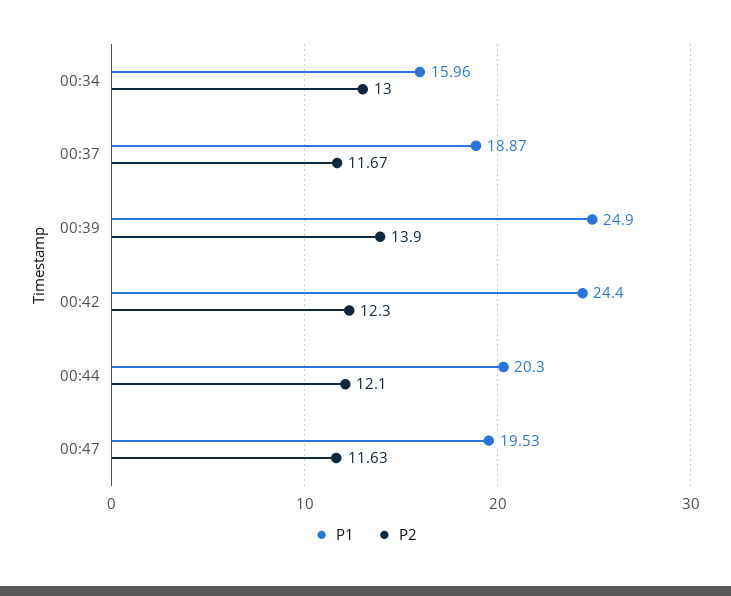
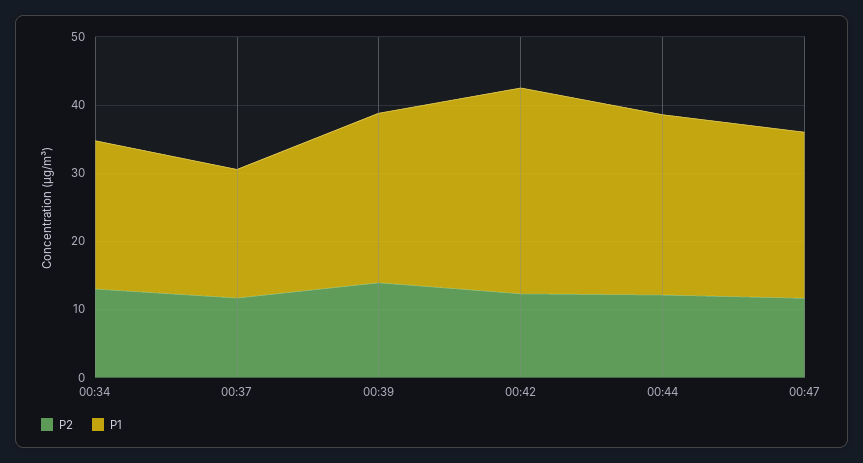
P1, 00:34: 15.96 -> 22
P1, 00:42: 24.4 -> 30
P1, 00:44: 20.3 -> 26
P1, 00:47: 19.53 -> 24

